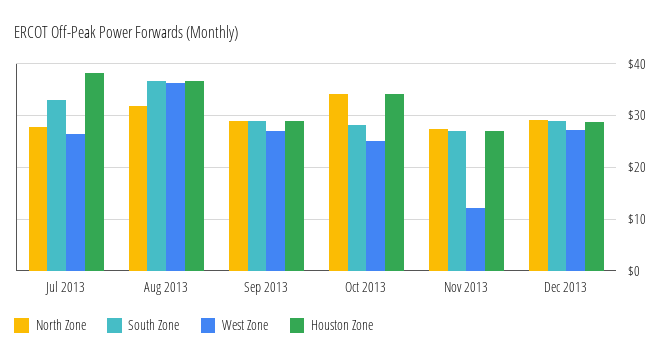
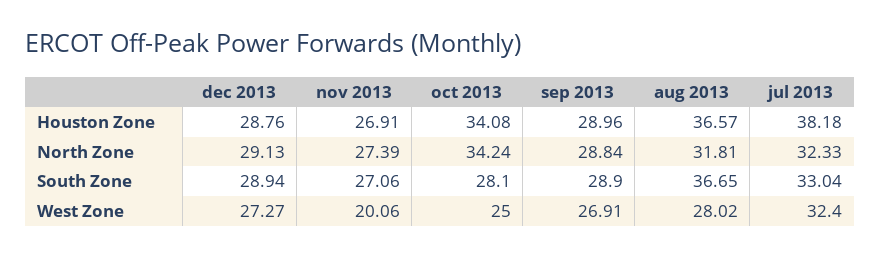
North Zone, Jul 2013: 28 -> 32.33
West Zone, Jul 2013: 26 -> 32.4
West Zone, Aug 2013: 36 -> 28.02
West Zone, Nov 2013: 12 -> 20.06

